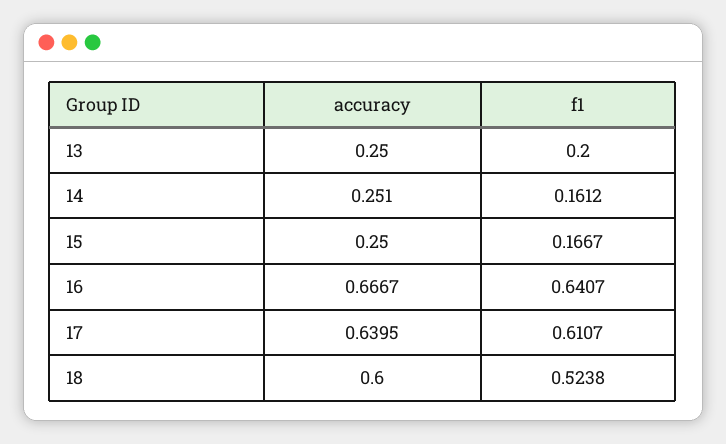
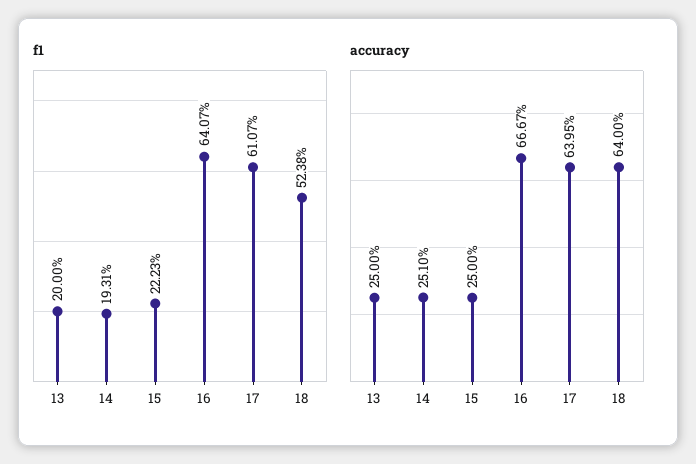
f1, 14: 0.1612 -> 0.1931
f1, 15: 0.1667 -> 0.2223
accuracy, 18: 0.6 -> 0.64

